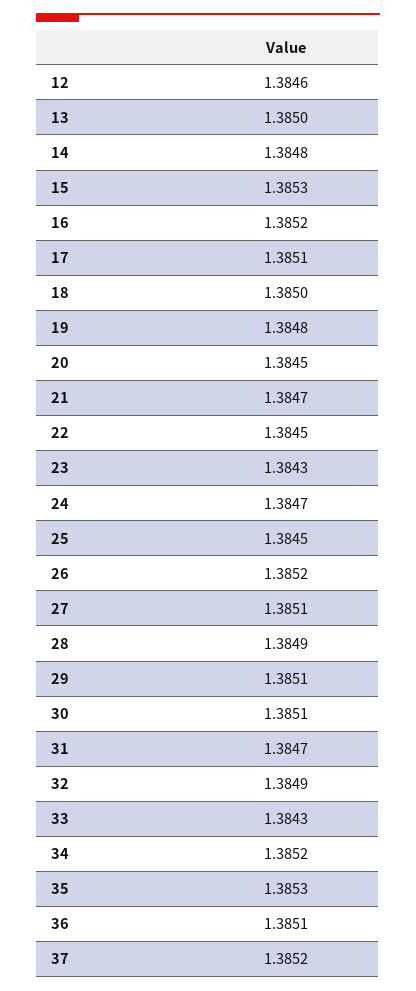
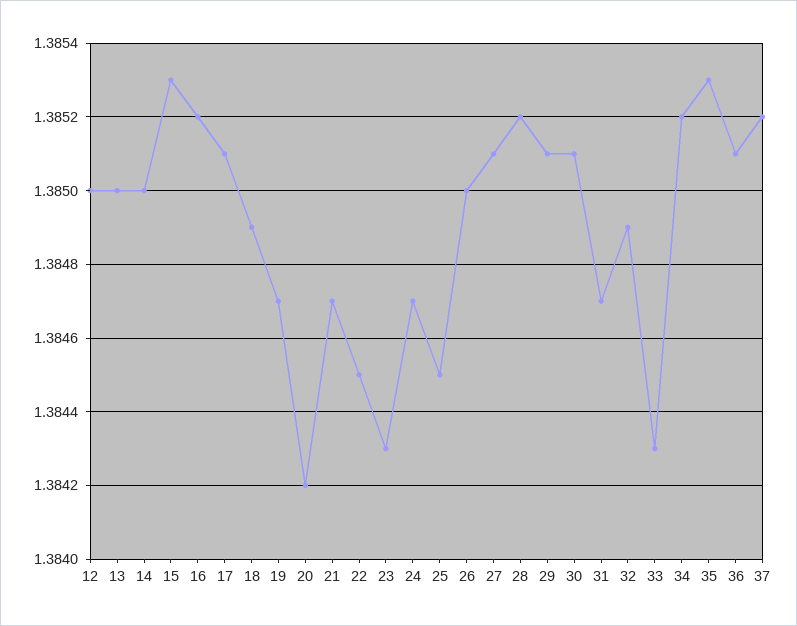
12: 1.3846 -> 1.385
14: 1.3848 -> 1.385
18: 1.385 -> 1.3849
19: 1.3848 -> 1.3847
20: 1.3845 -> 1.3842
26: 1.3852 -> 1.385
28: 1.3849 -> 1.3852

